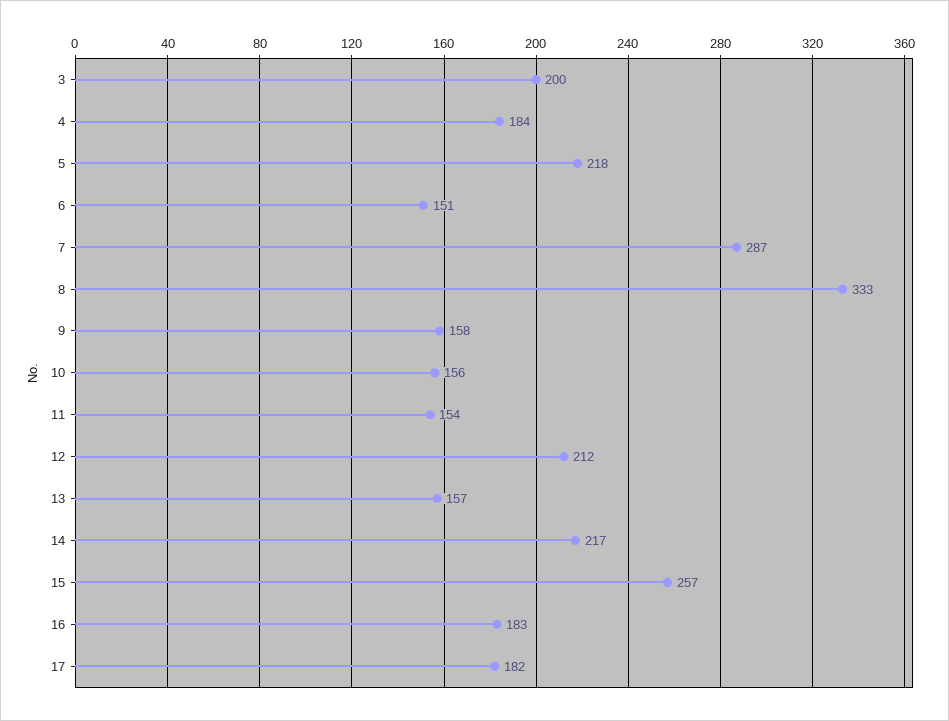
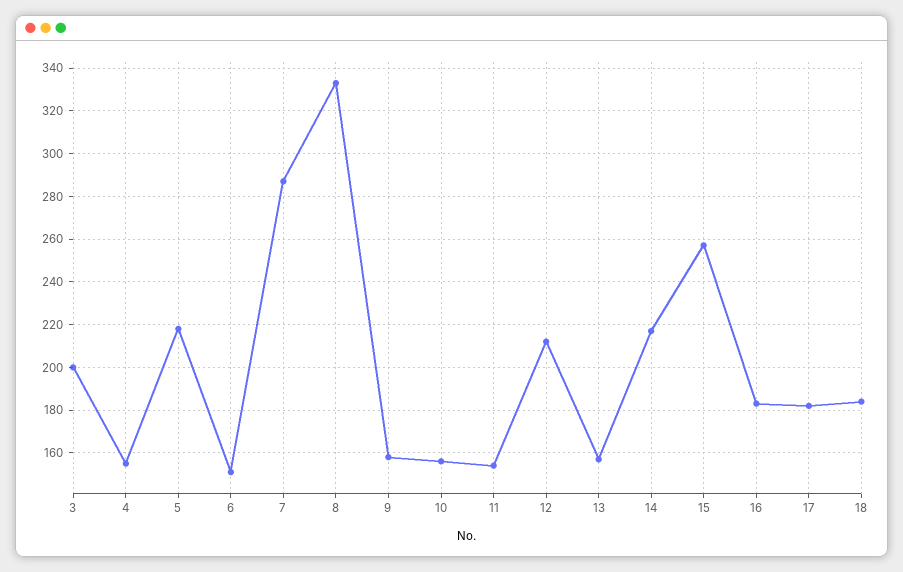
4: 184 -> 155
18: none -> 185

